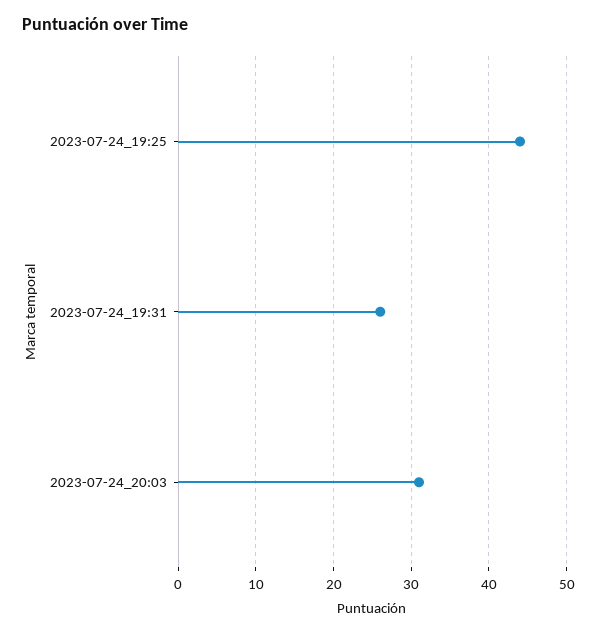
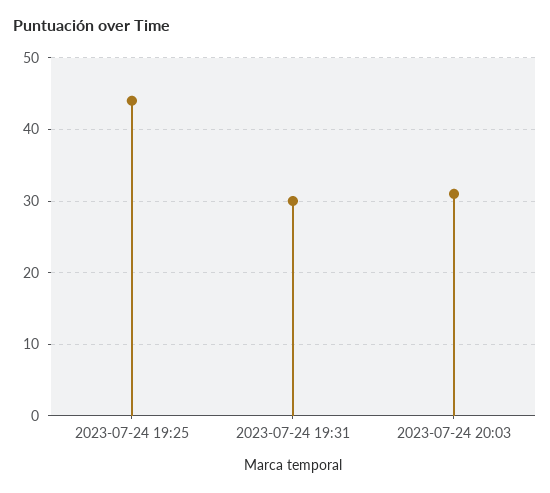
2023-07-24_19:31: 26 -> 30

